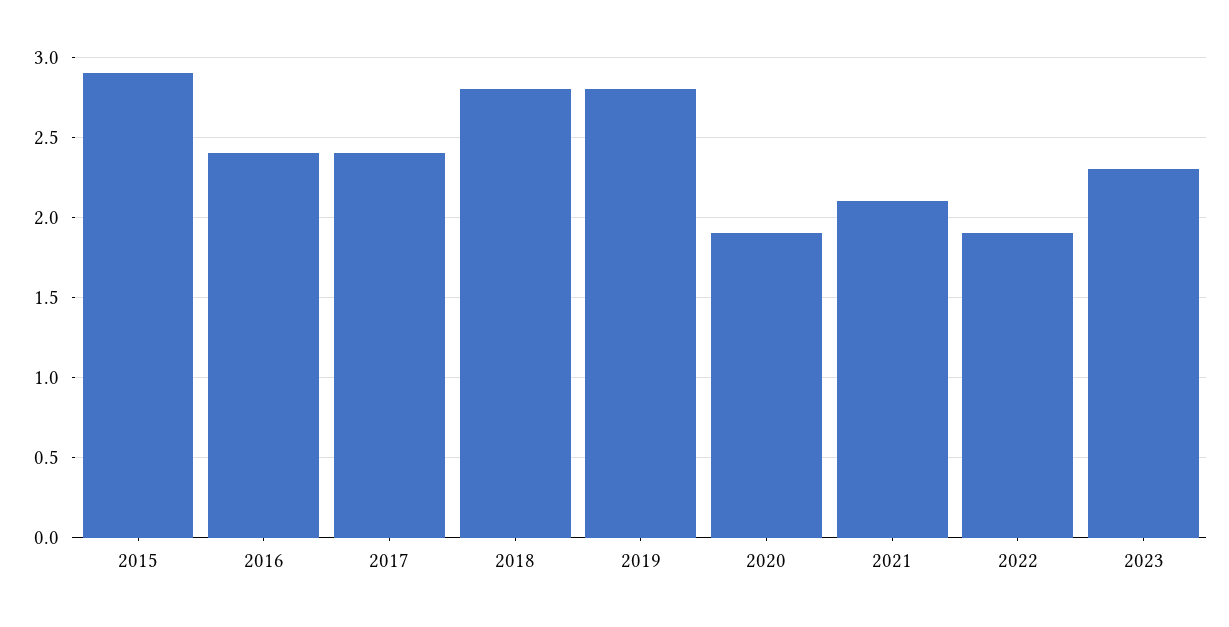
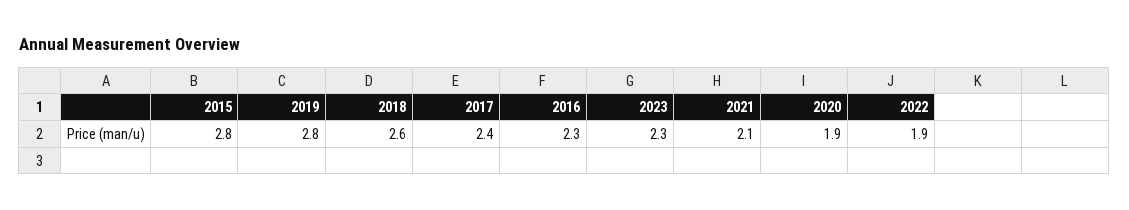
2015: 2.9 -> 2.8
2016: 2.4 -> 2.3
2018: 2.8 -> 2.6

